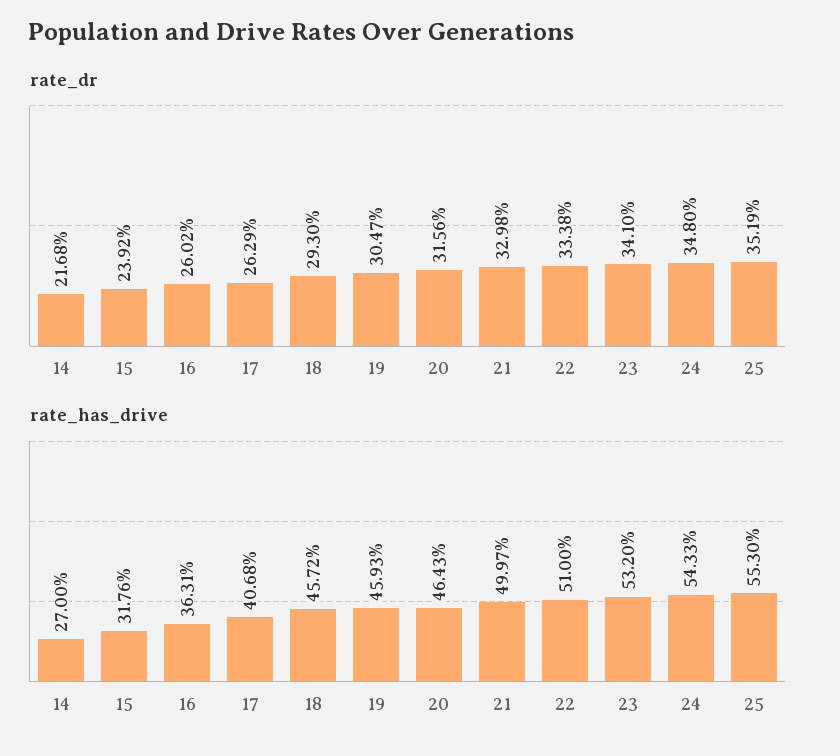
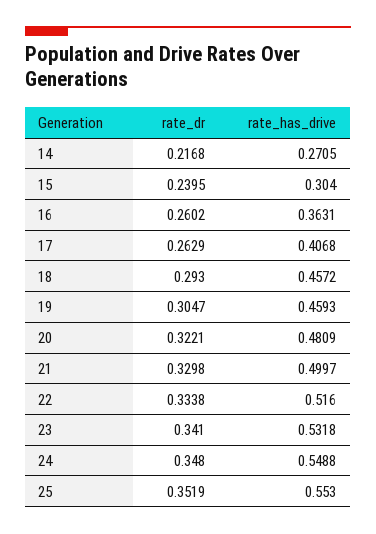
rate_dr, 15: 0.2392 -> 0.2395
rate_dr, 20: 0.3156 -> 0.3221
rate_has_drive, 14: 0.27 -> 0.2705
rate_has_drive, 15: 0.3176 -> 0.304
rate_has_drive, 20: 0.4643 -> 0.4809
rate_has_drive, 22: 0.51 -> 0.516
rate_has_drive, 23: 0.532 -> 0.5318
rate_has_drive, 24: 0.5433 -> 0.5488

